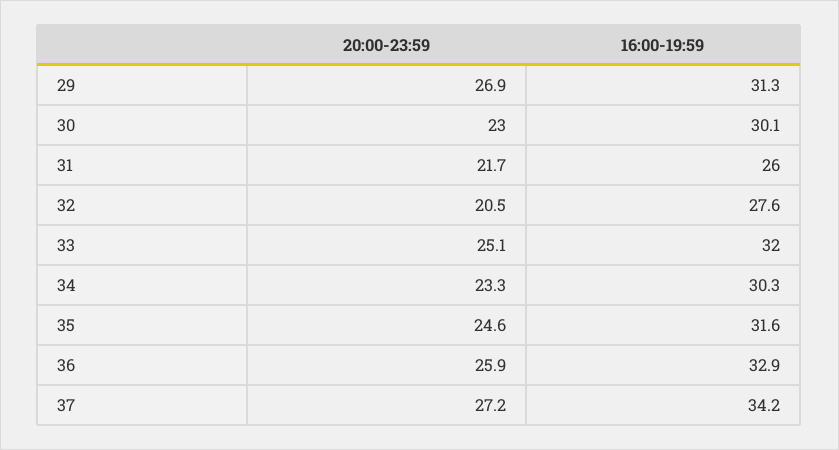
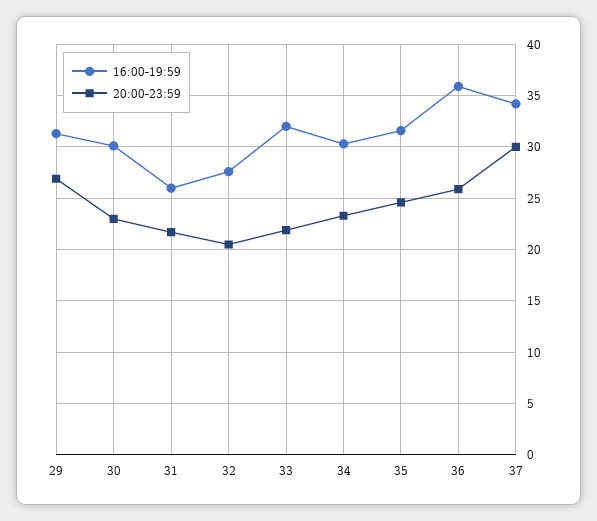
20:00-23:59, 33: 25.1 -> 22
16:00-19:59, 36: 32.9 -> 36
20:00-23:59, 37: 27.2 -> 30

